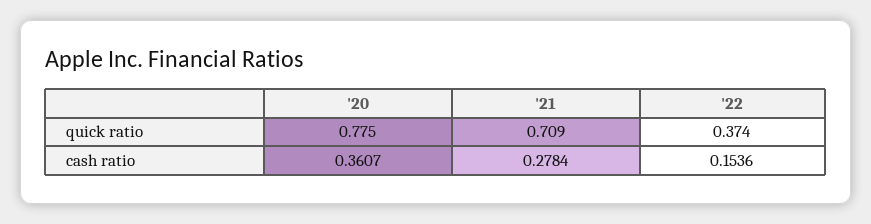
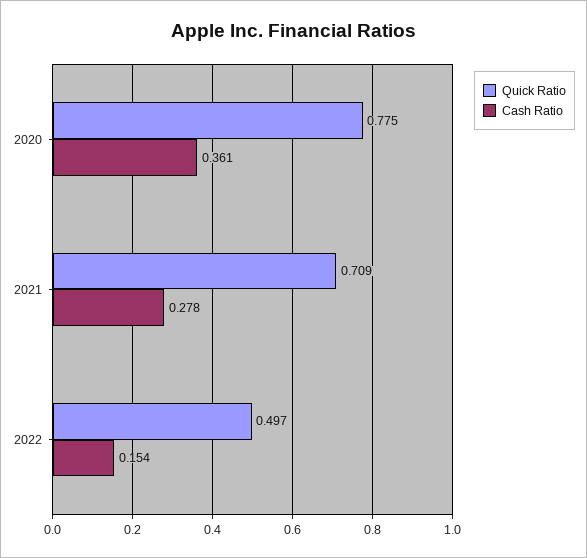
quick ratio, '22: 0.374 -> 0.497

